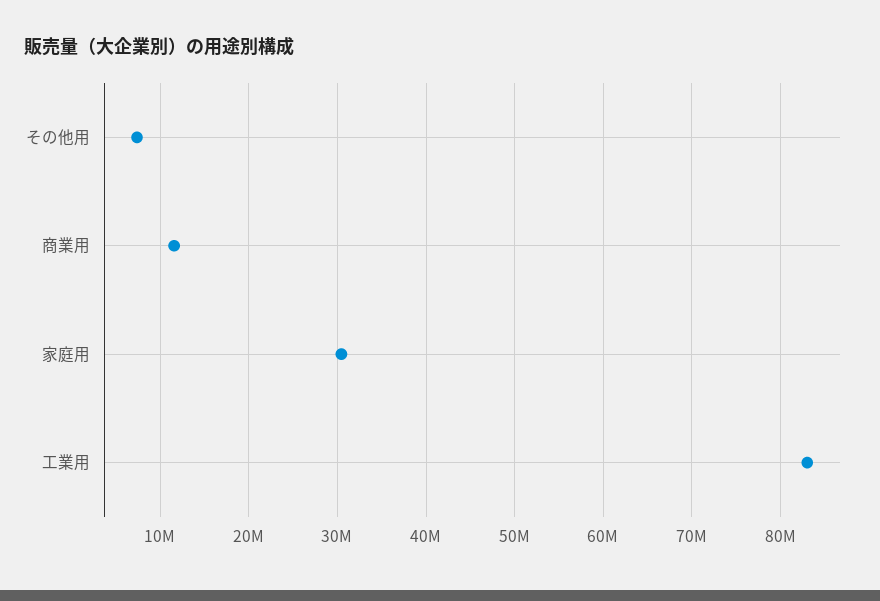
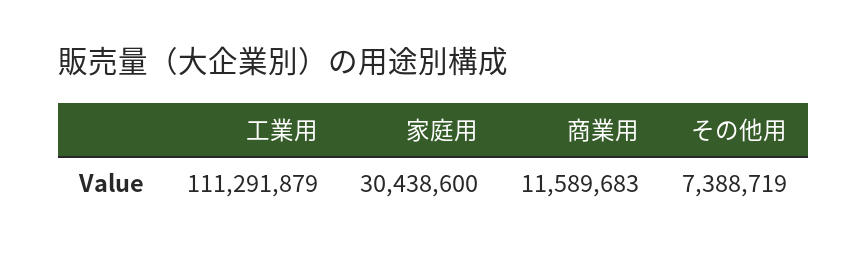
工業用: 83000000 -> 111291879

